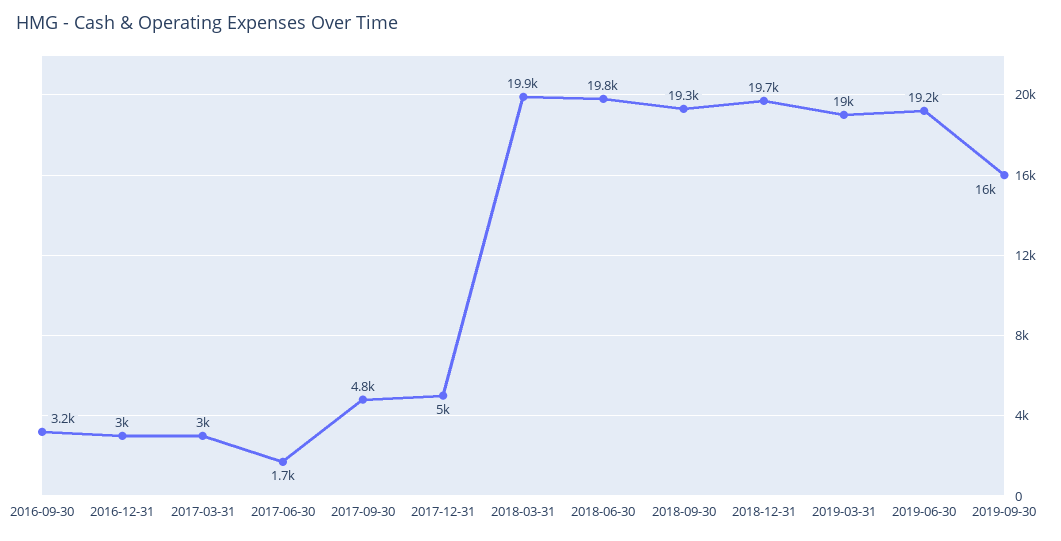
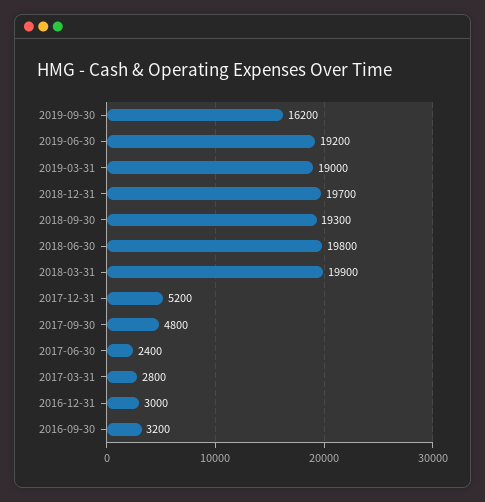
2017-03-31: 3000 -> 2800
2017-06-30: 1700 -> 2400
2017-12-31: 5000 -> 5200
2019-09-30: 16000 -> 16200

